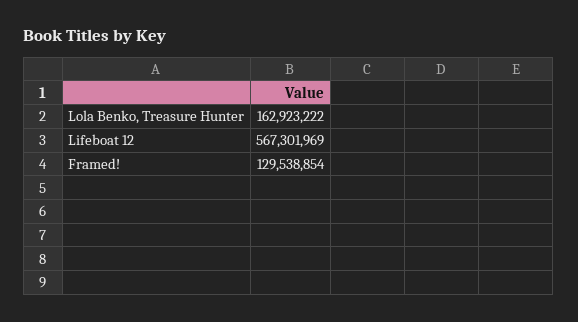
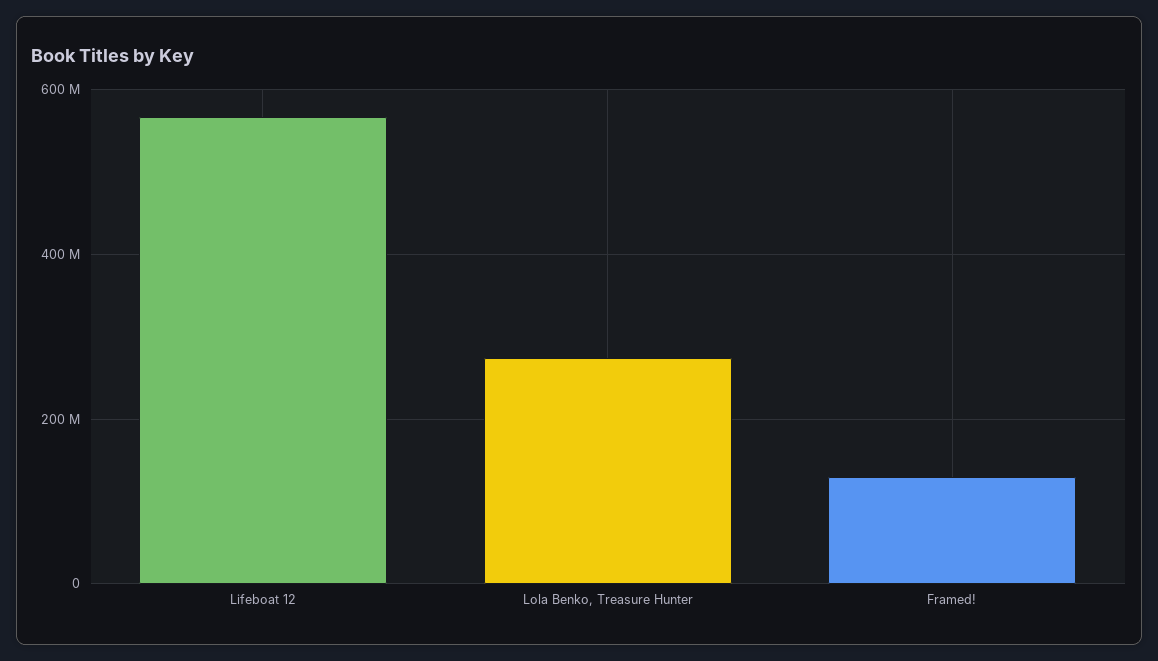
Lola Benko, Treasure Hunter: 162923222 -> 280000000

